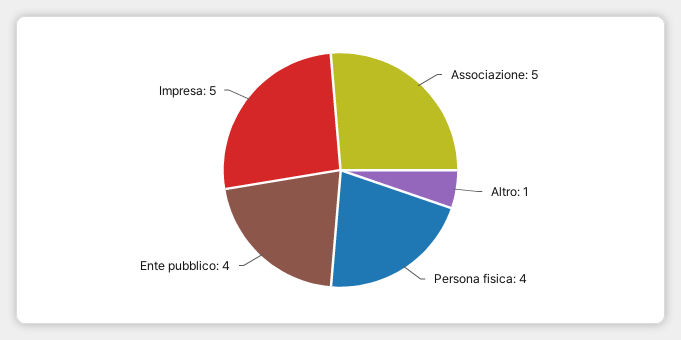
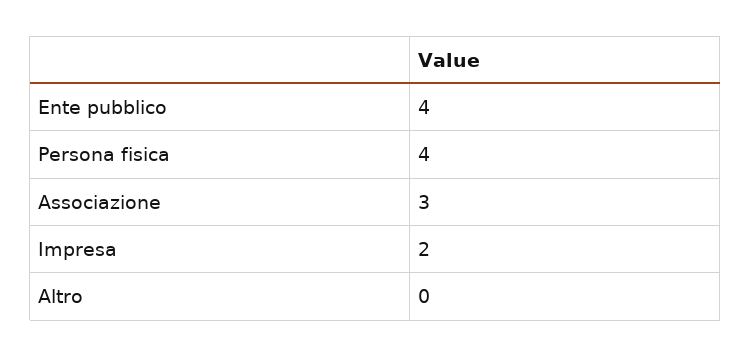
Associazione: 5 -> 3
Altro: 1 -> 0
Impresa: 5 -> 2

